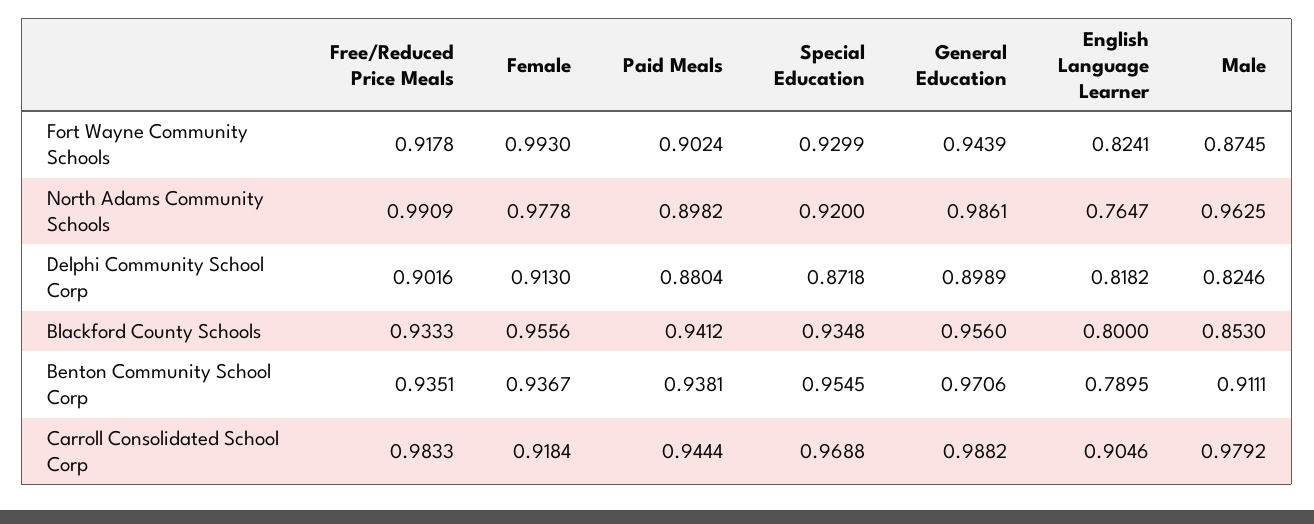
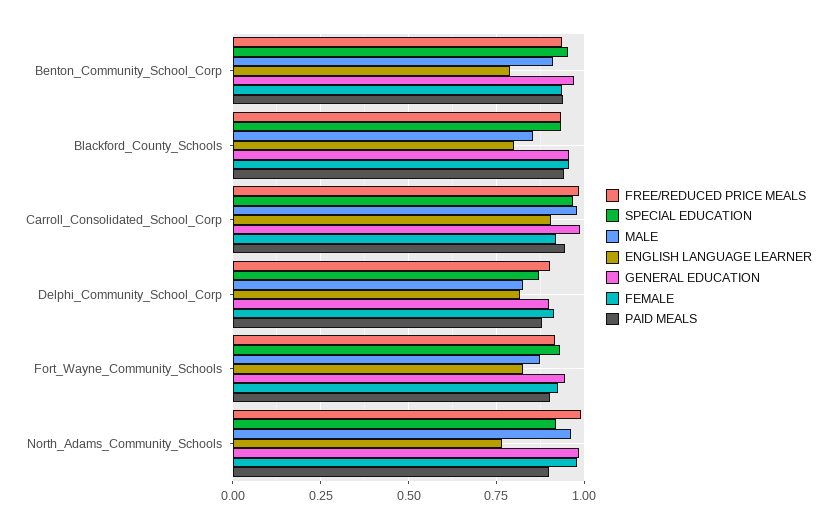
Female, Fort Wayne Community Schools: 0.993 -> 0.925

